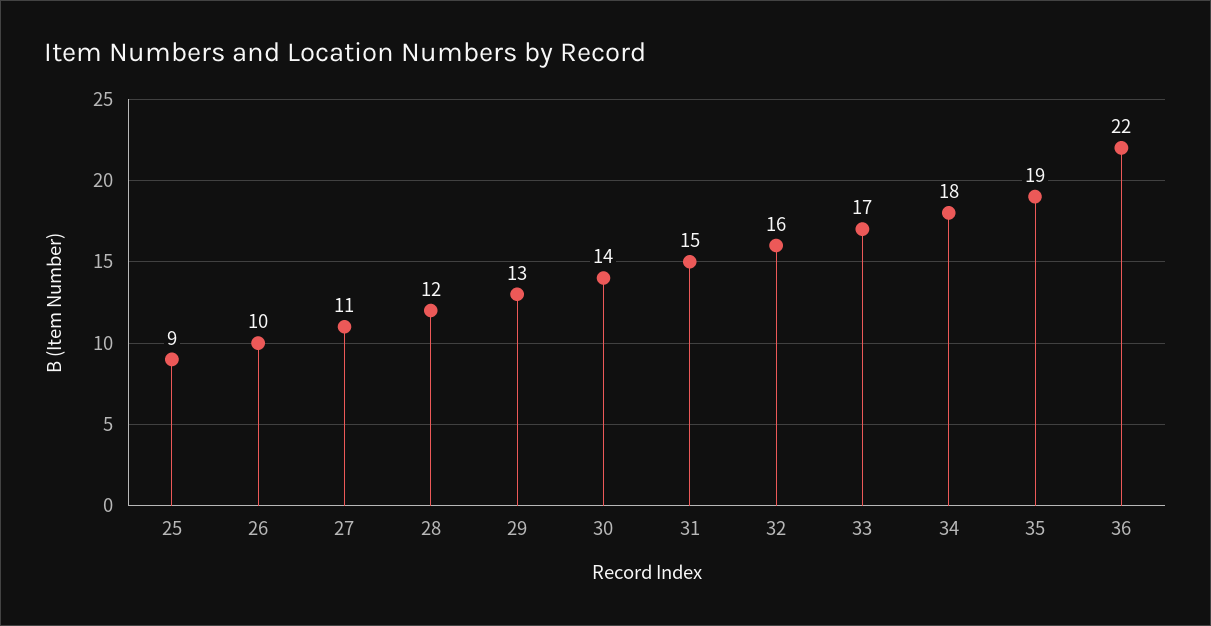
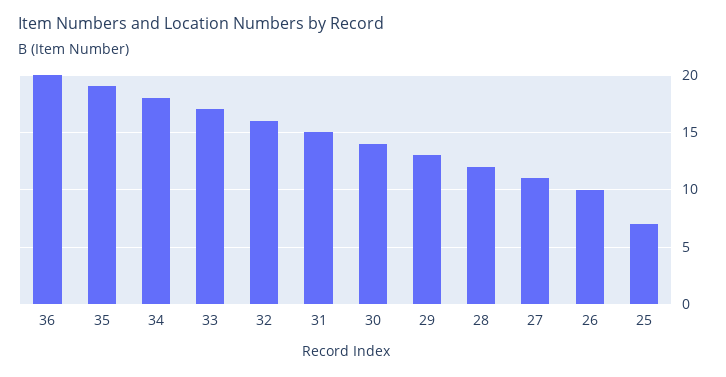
25: 9 -> 7
36: 22 -> 20

